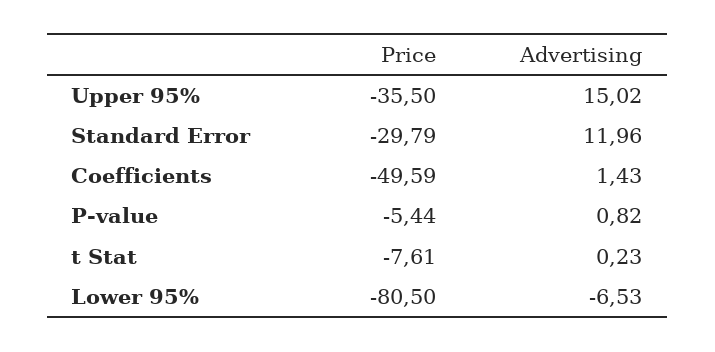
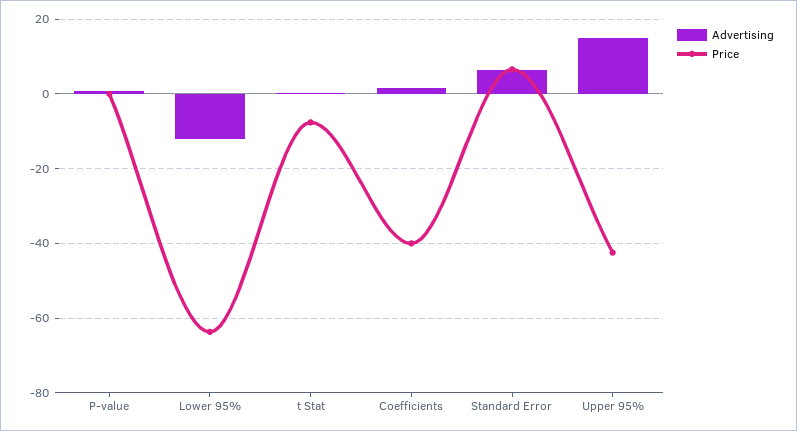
Price, Upper 95%: -35.5 -> -42
Price, Standard Error: -29.79 -> 6
Advertising, Standard Error: 11.96 -> 6
Price, Coefficients: -49.59 -> -40
Price, P-value: -5.44 -> 0
Price, Lower 95%: -80.5 -> -64
Advertising, Lower 95%: -6.53 -> -12

